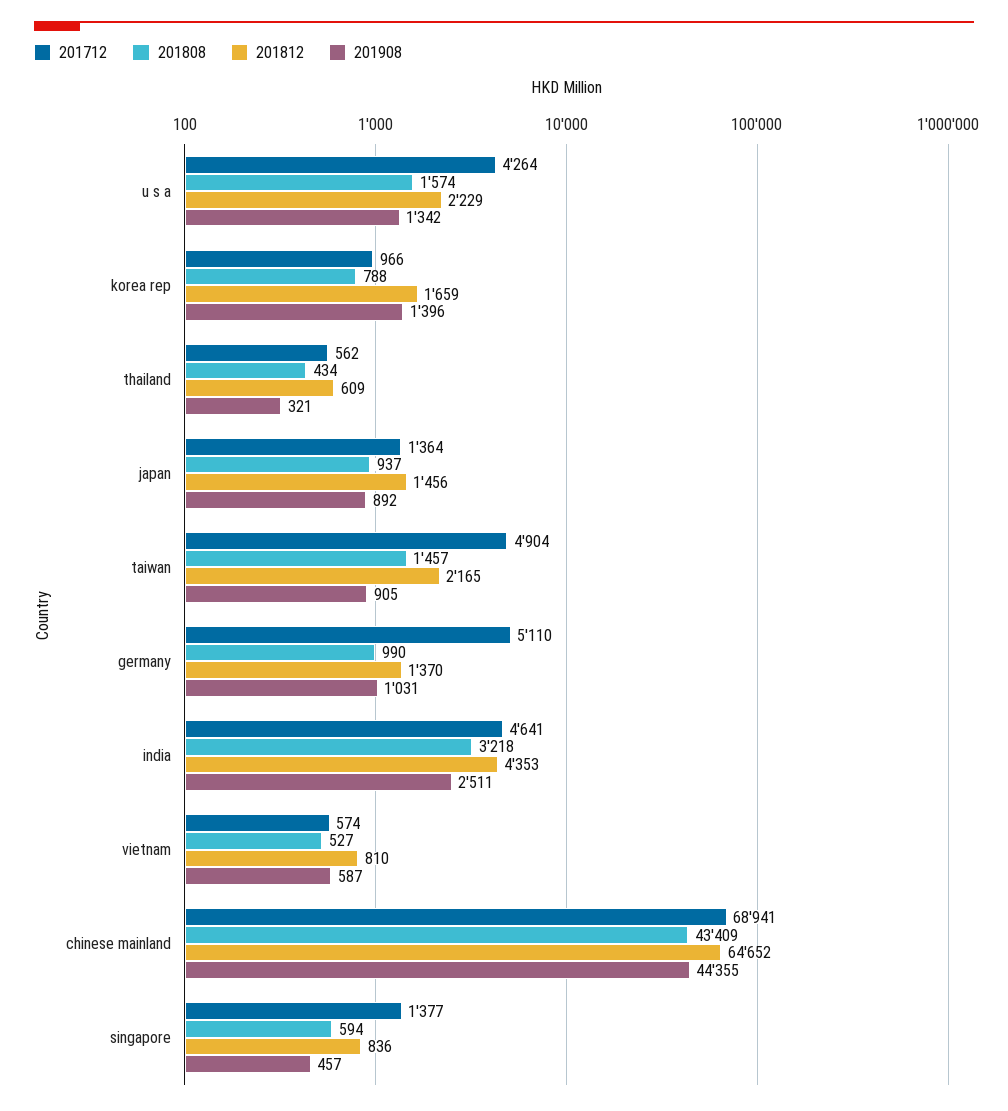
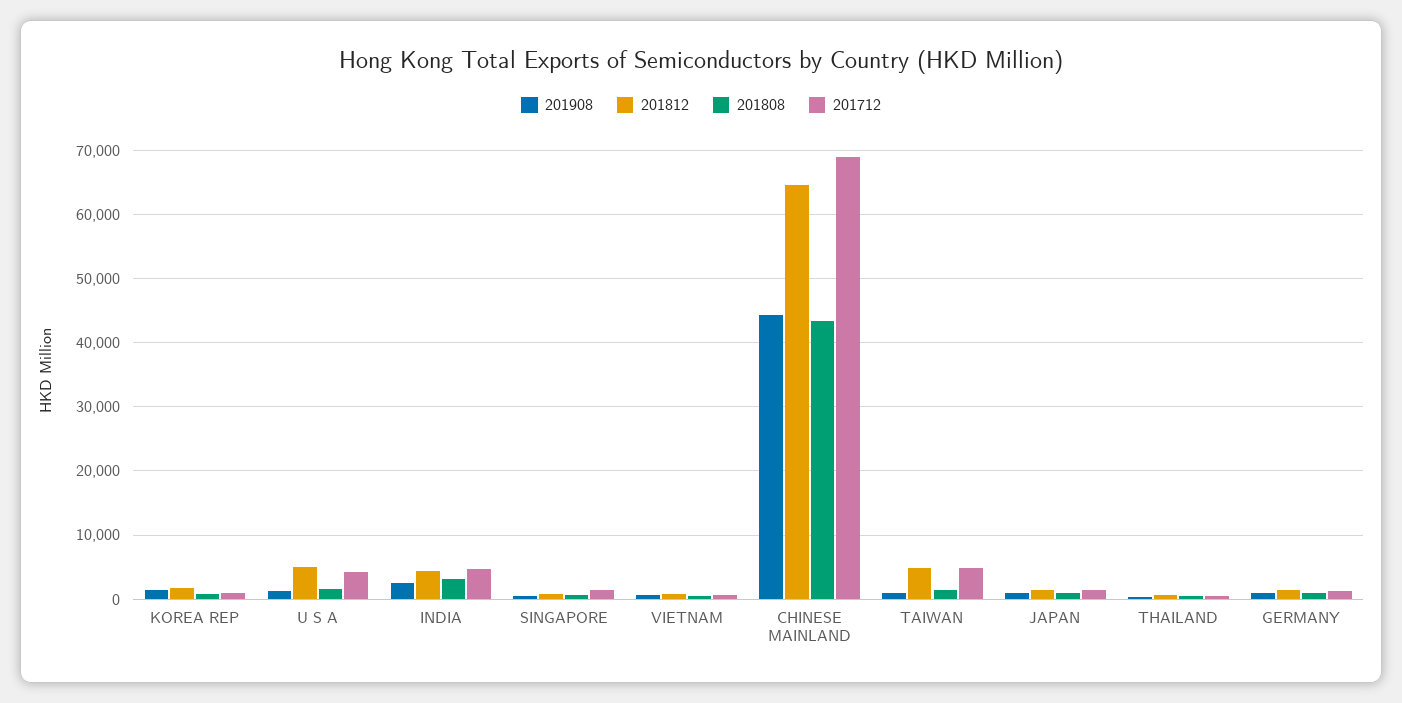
201812, u s a: 2229 -> 5000
201812, taiwan: 2165 -> 5000
201712, germany: 5110 -> 1000

